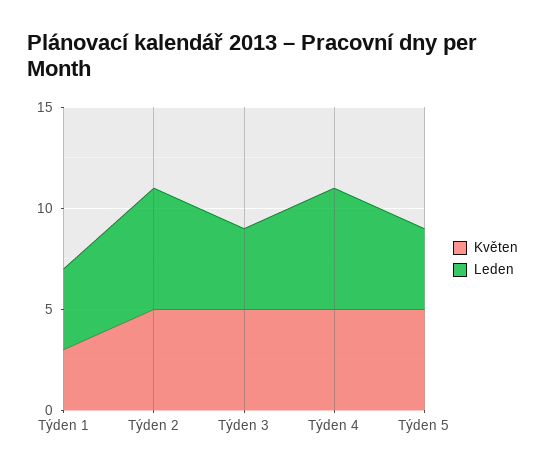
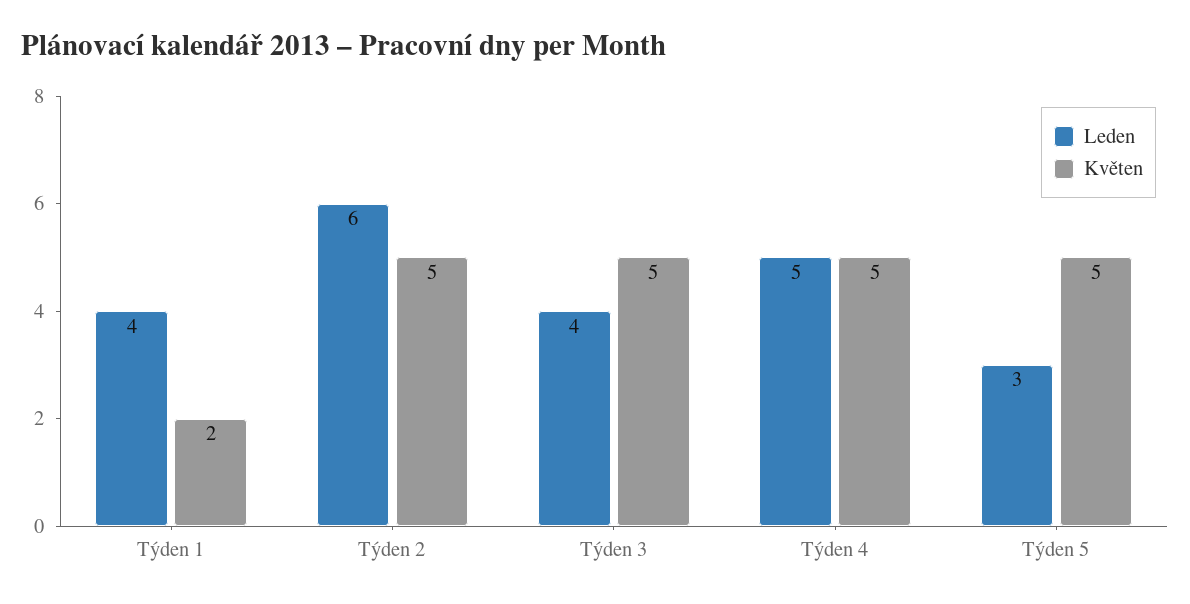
Květen, Týden 1: 3 -> 2
Leden, Týden 4: 6 -> 5
Leden, Týden 5: 4 -> 3

